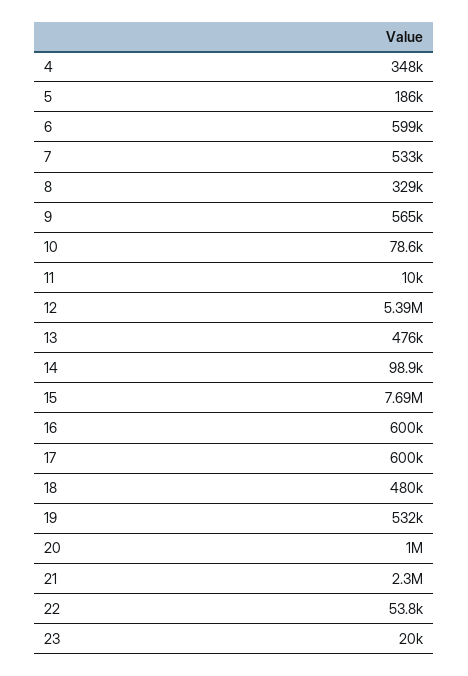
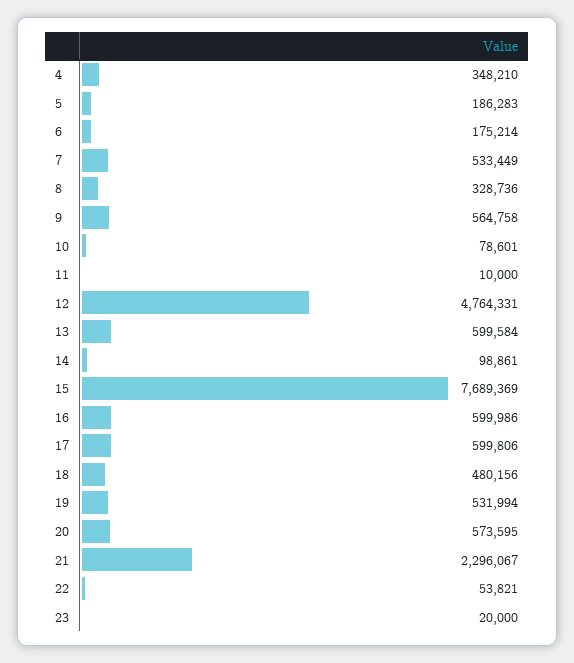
6: 599000 -> 175214
12: 5390000 -> 4764331
13: 476000 -> 599584
20: 1000000 -> 573595

